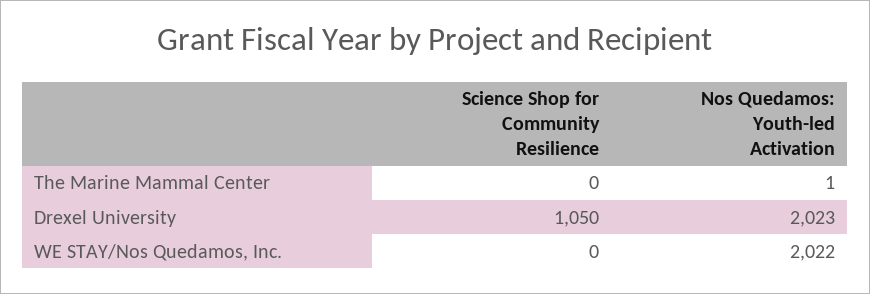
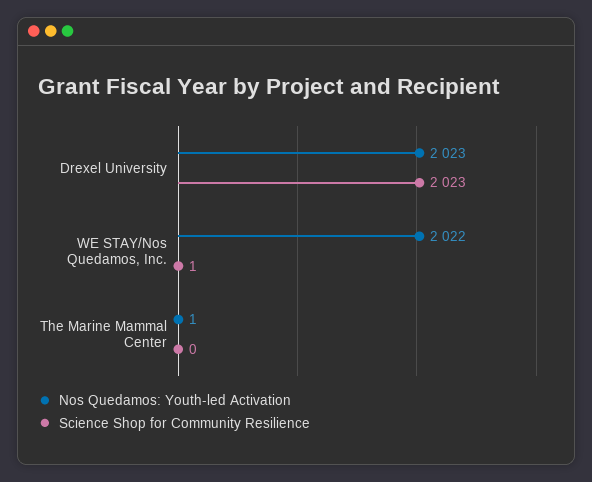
Science Shop for Community Resilience, Drexel University: 1050 -> 2023
Science Shop for Community Resilience, WE STAY/Nos Quedamos, Inc.: 0 -> 1

